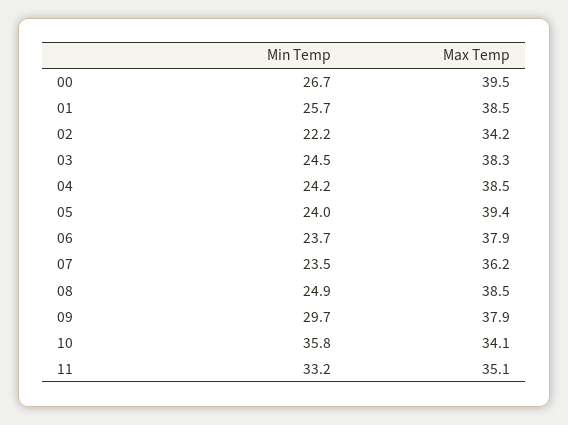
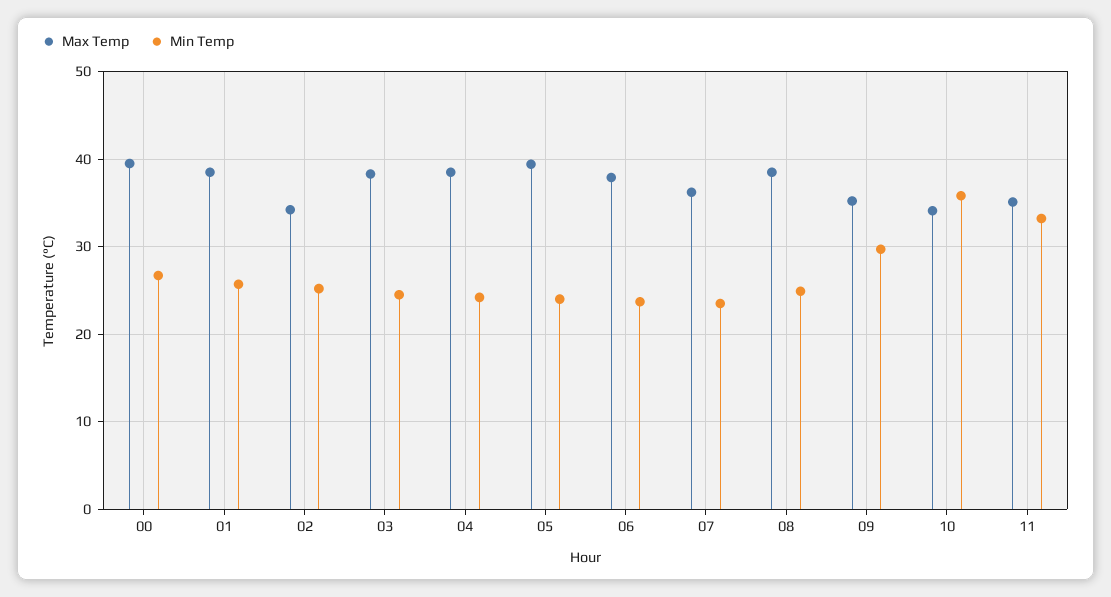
Min Temp, 02: 22.2 -> 25
Max Temp, 09: 37.9 -> 35

